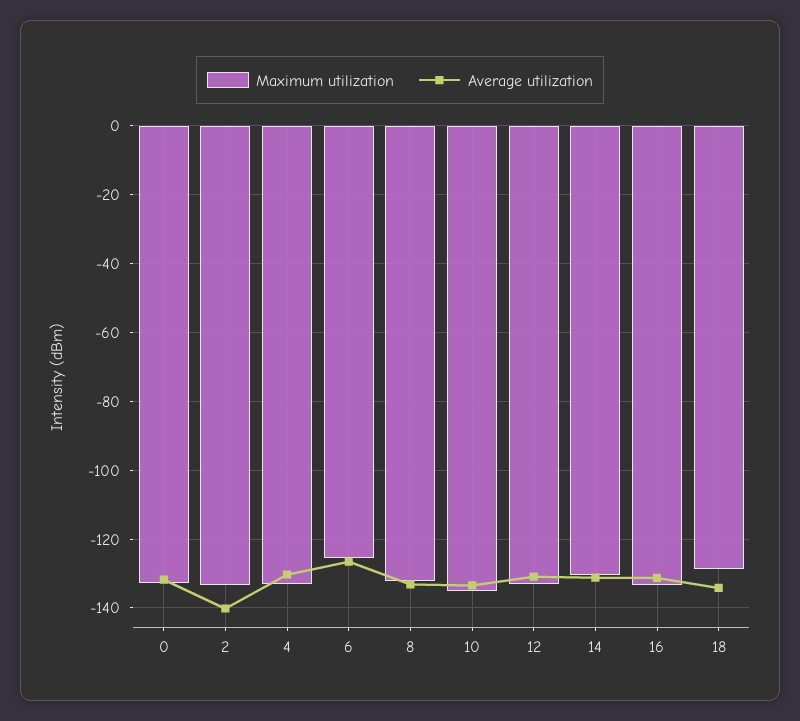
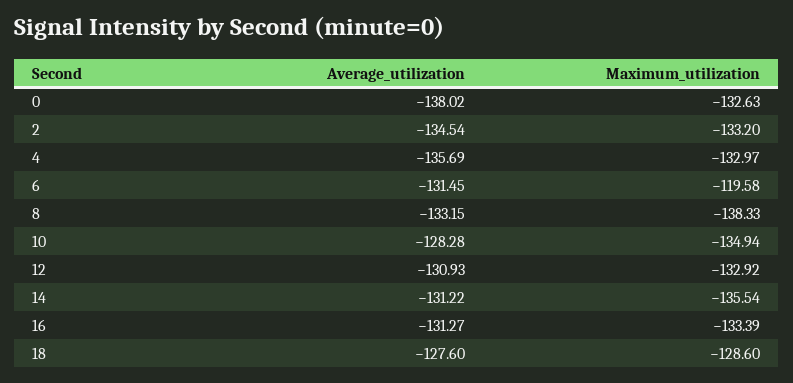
Average utilization, 0: -132 -> -138.02
Average utilization, 2: -140 -> -134.54
Average utilization, 4: -130 -> -135.69
Maximum utilization, 6: -126 -> -119.58
Average utilization, 6: -126 -> -131.45
Maximum utilization, 8: -132 -> -138.33
Average utilization, 10: -134 -> -128.28
Maximum utilization, 14: -130 -> -135.54
Average utilization, 18: -134 -> -127.6

